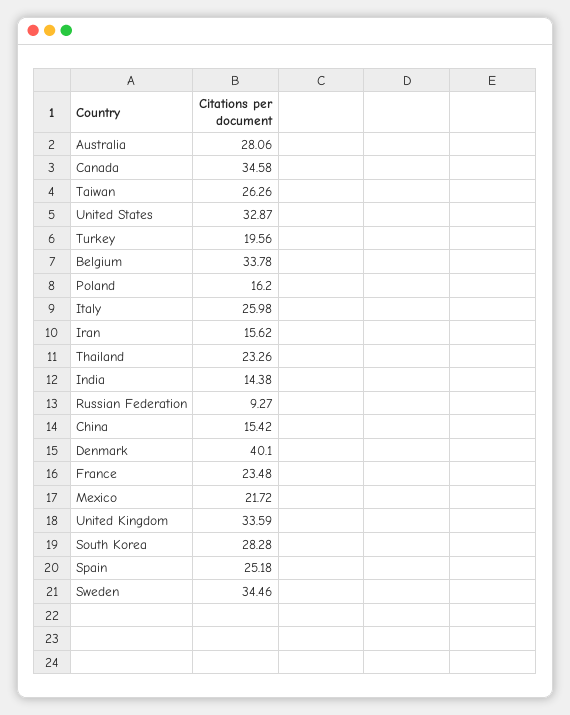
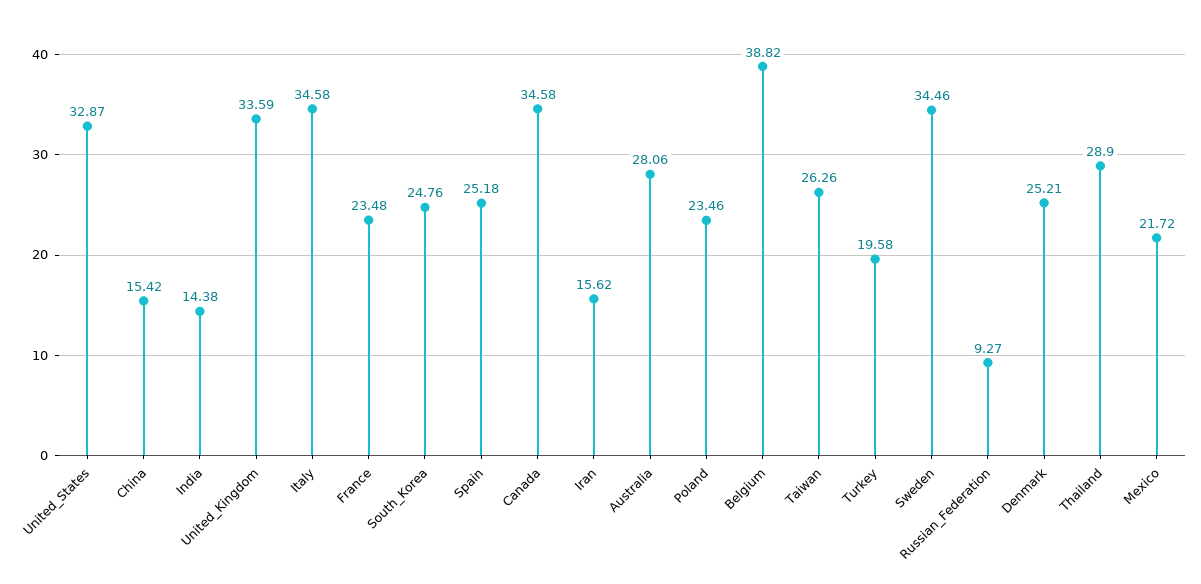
Turkey: 19.56 -> 19.58
Belgium: 33.78 -> 38.82
Poland: 16.2 -> 23.46
Italy: 25.98 -> 34.58
Thailand: 23.26 -> 28.9
Denmark: 40.1 -> 25.21
South Korea: 28.28 -> 24.76

